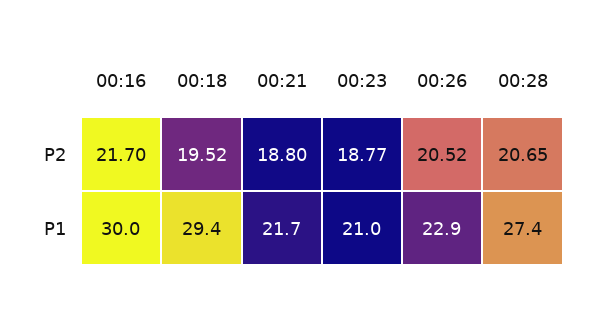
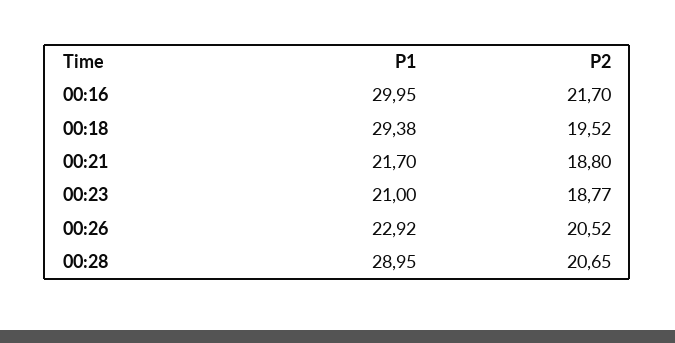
00:28, P1: 27.4 -> 28.95

